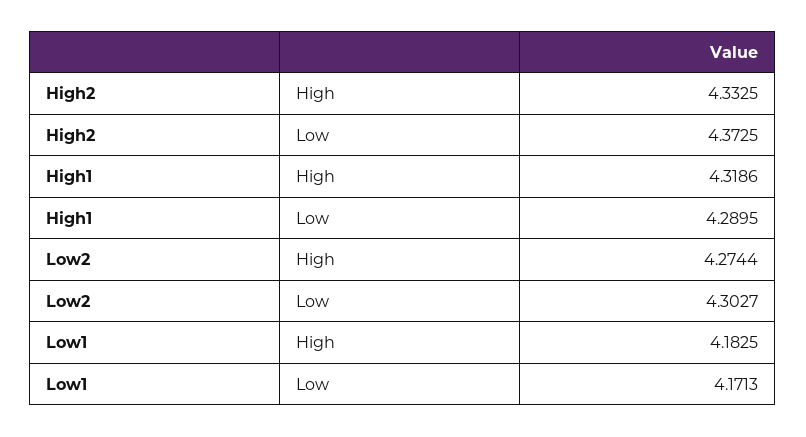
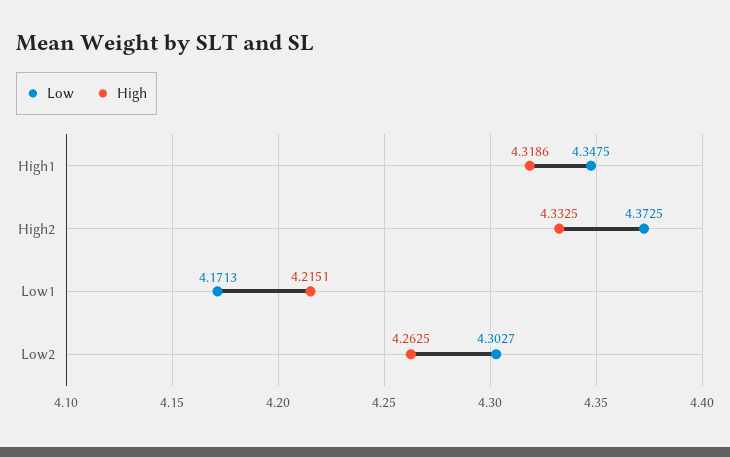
Low, High1: 4.2895 -> 4.3475
High, Low2: 4.2744 -> 4.2625
High, Low1: 4.1825 -> 4.2151

